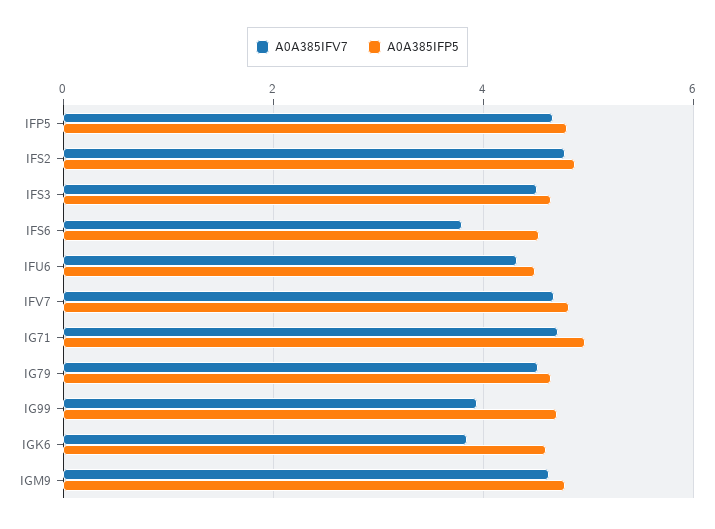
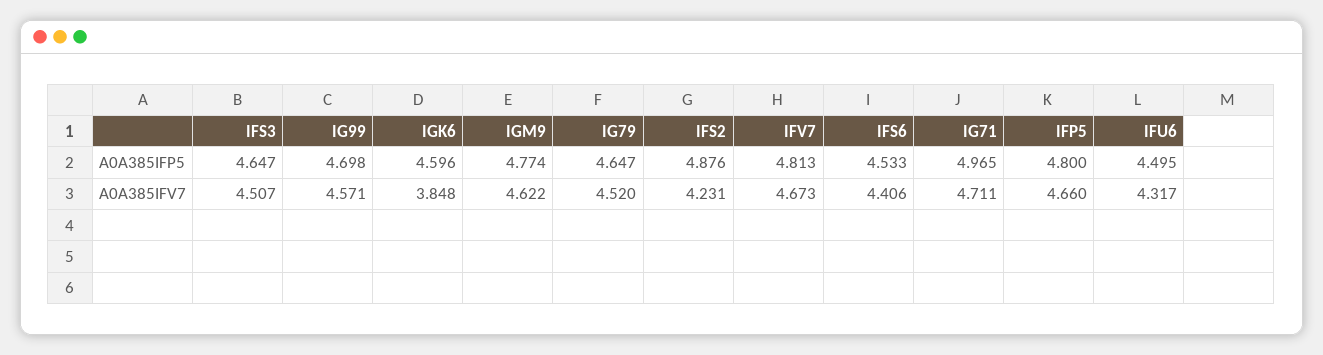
A0A385IFV7, IFS2: 4.8 -> 4.231
A0A385IFV7, IFS6: 3.8 -> 4.406
A0A385IFV7, IG99: 4 -> 4.571

